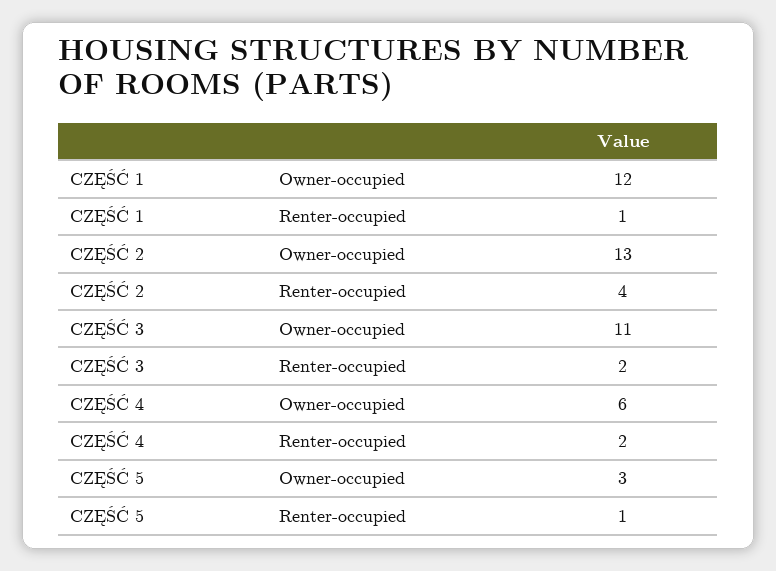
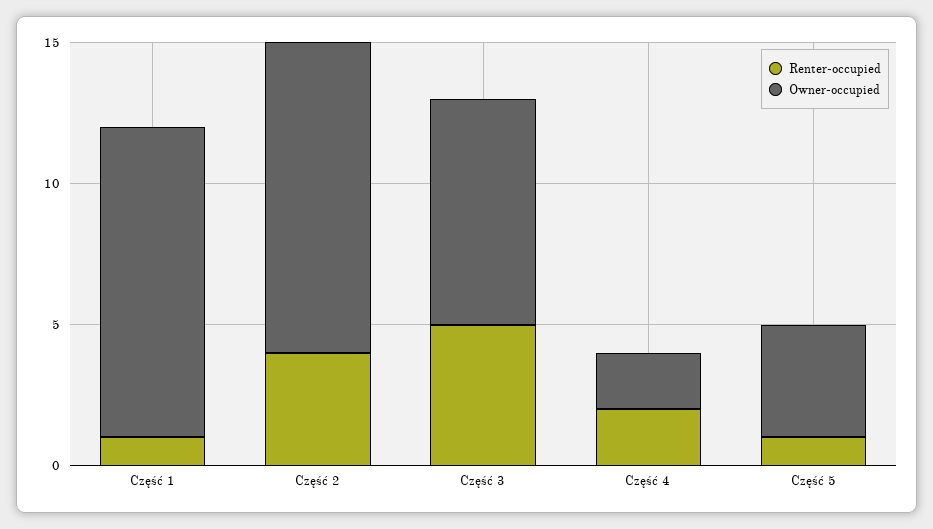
Owner-occupied, CZĘŚĆ 1: 12 -> 11
Owner-occupied, CZĘŚĆ 2: 13 -> 11
Owner-occupied, CZĘŚĆ 3: 11 -> 8
Renter-occupied, CZĘŚĆ 3: 2 -> 5
Owner-occupied, CZĘŚĆ 4: 6 -> 2
Owner-occupied, CZĘŚĆ 5: 3 -> 4

